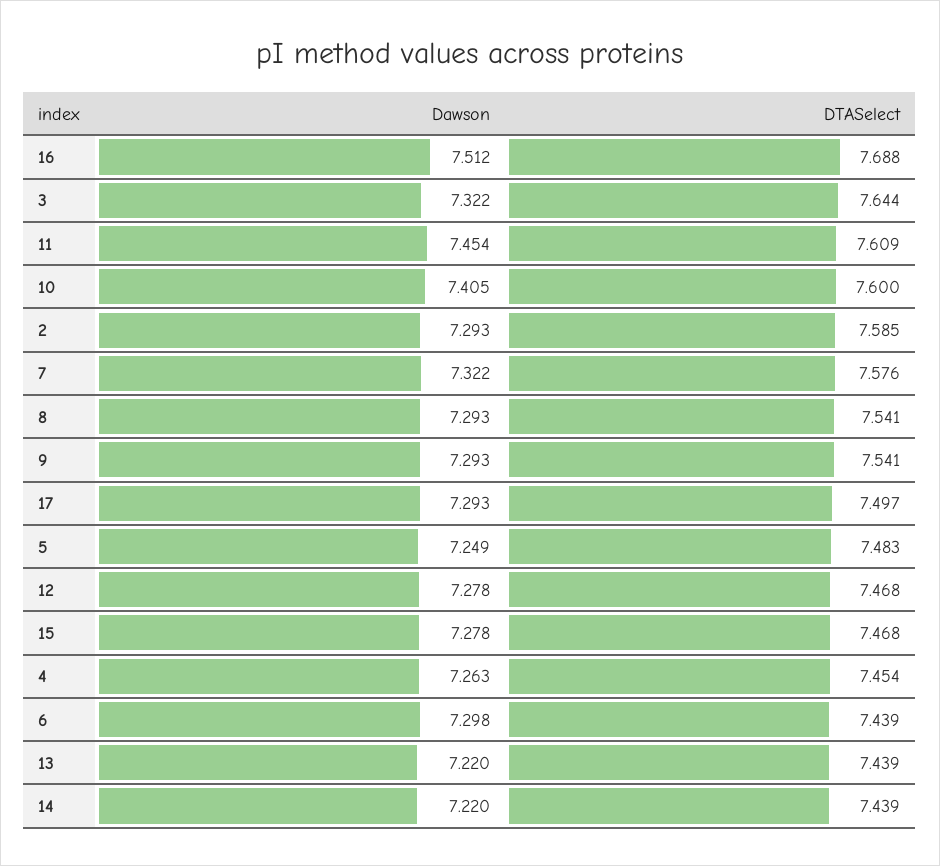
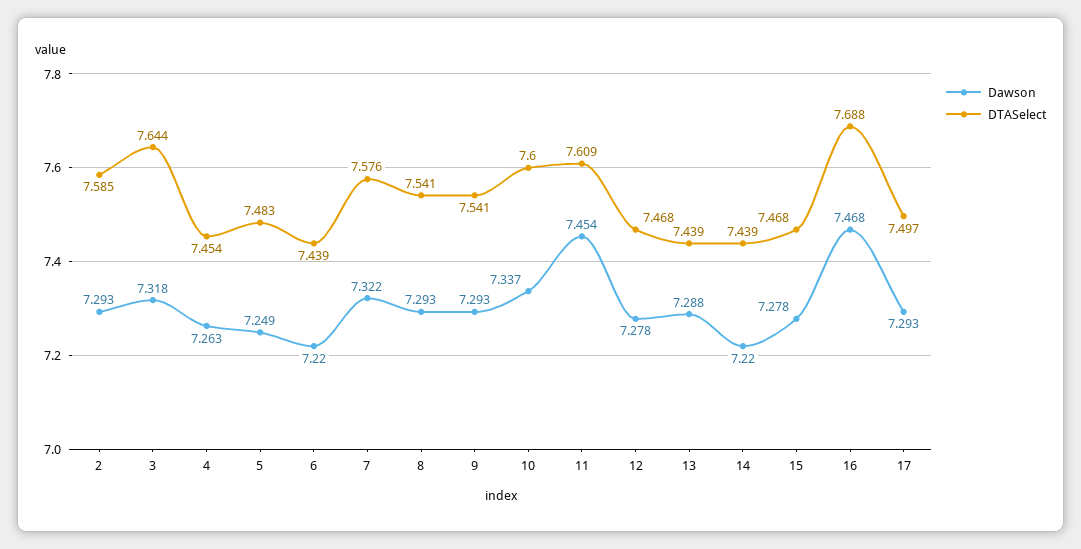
Dawson, 16: 7.512 -> 7.468
Dawson, 3: 7.322 -> 7.318
Dawson, 10: 7.405 -> 7.337
Dawson, 6: 7.298 -> 7.22
Dawson, 13: 7.22 -> 7.288

